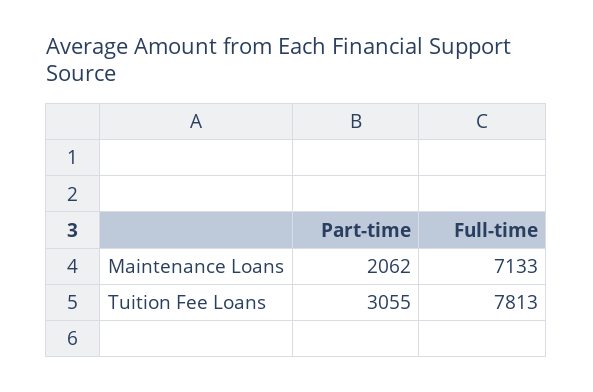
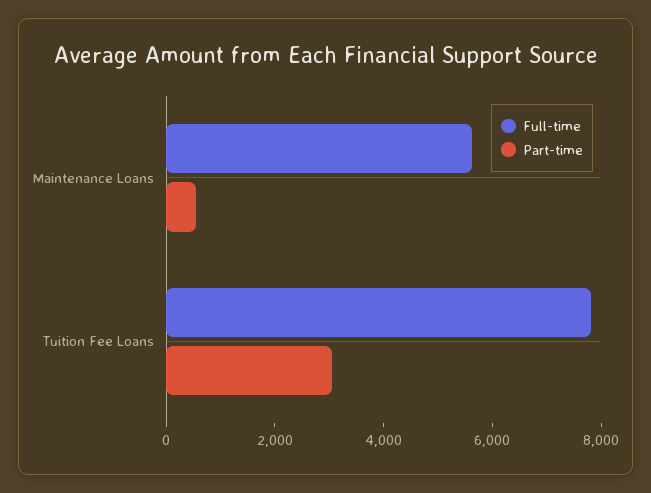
Part-time, Maintenance Loans: 2062 -> 500
Full-time, Maintenance Loans: 7133 -> 5500

